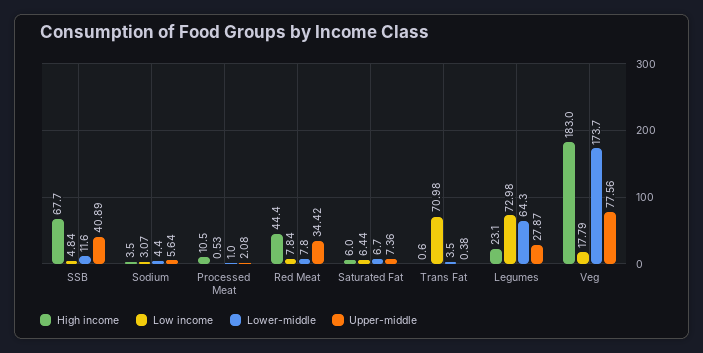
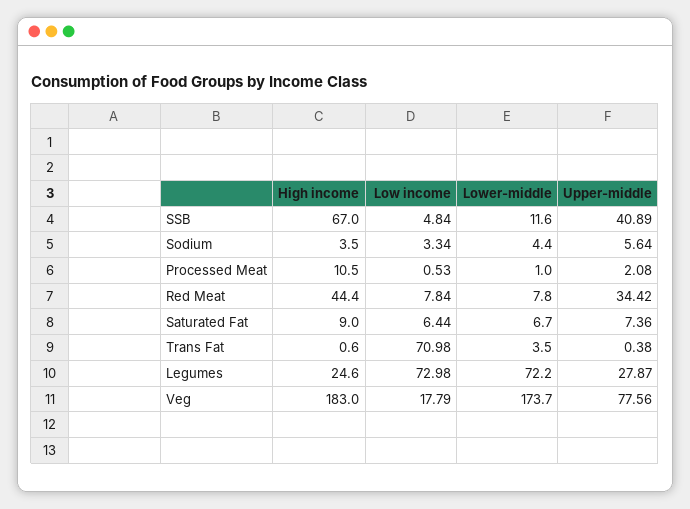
High income, SSB: 67.7 -> 67
Low income, Sodium: 3.07 -> 3.34
High income, Saturated Fat: 6 -> 9
High income, Legumes: 23.1 -> 24.6
Lower-middle, Legumes: 64.3 -> 72.2

